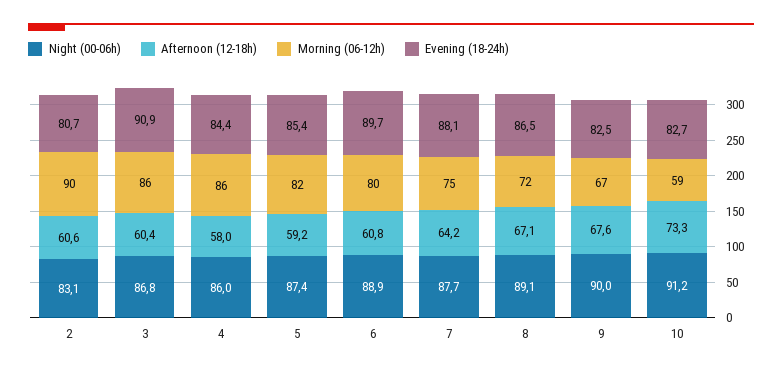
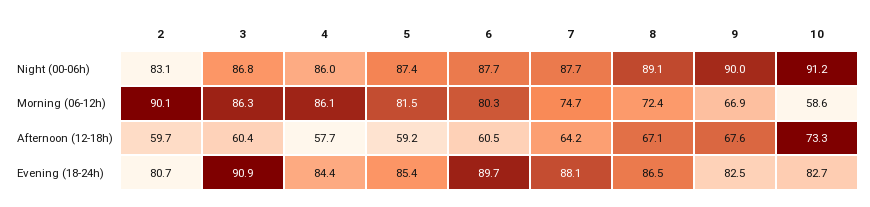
Afternoon (12-18h), 2: 60.6 -> 59.7
Afternoon (12-18h), 4: 58 -> 57.7
Night (00-06h), 6: 88.9 -> 87.7
Afternoon (12-18h), 6: 60.8 -> 60.5

